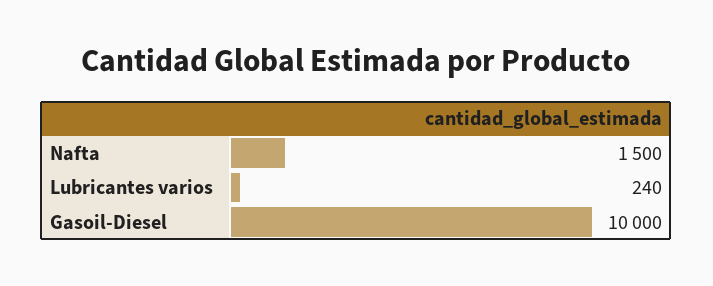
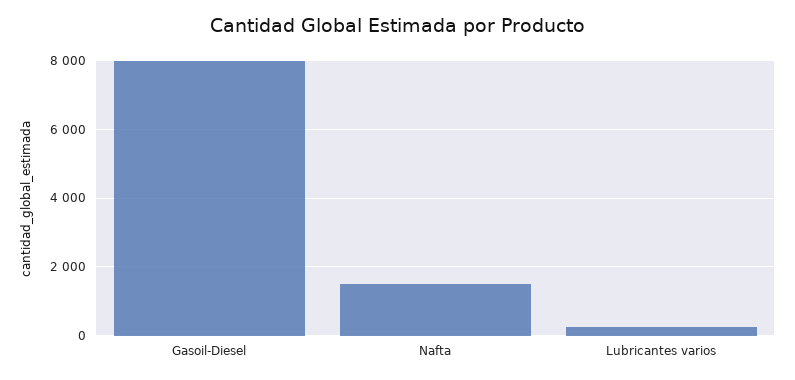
Gasoil-Diesel: 10000 -> 8000

